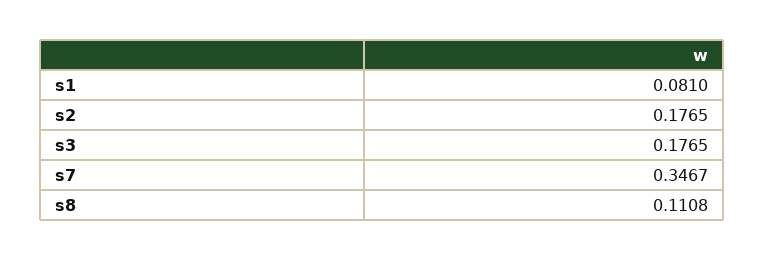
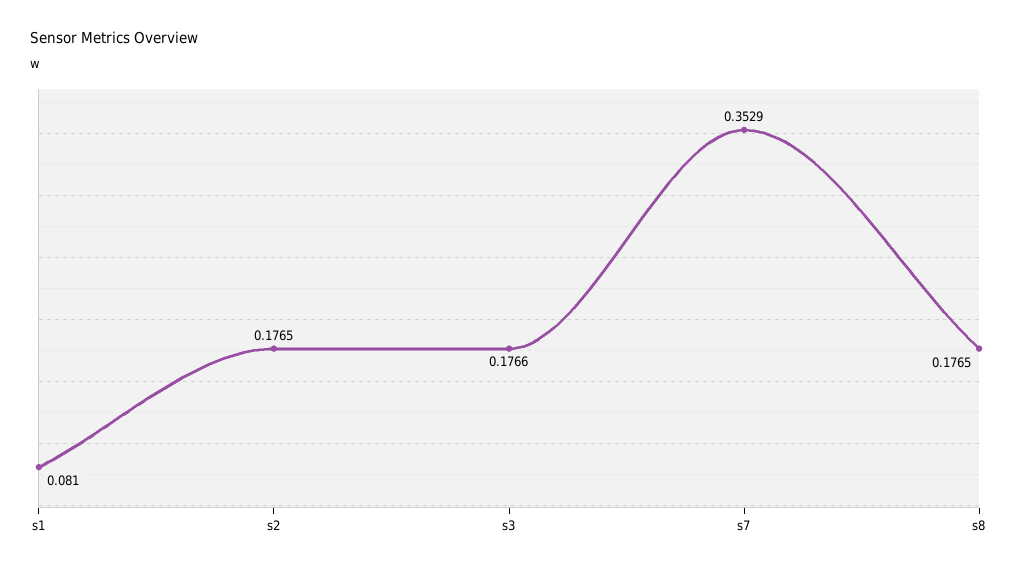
s3: 0.1765 -> 0.1766
s7: 0.3467 -> 0.3529
s8: 0.1108 -> 0.1765

